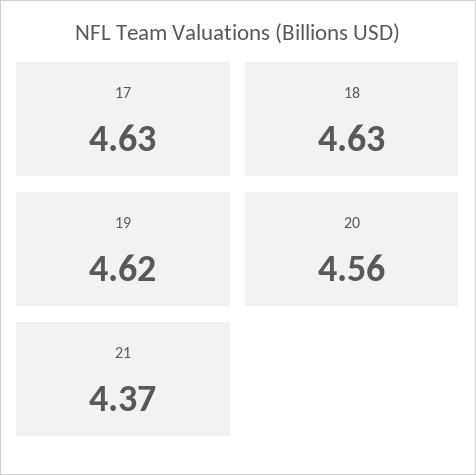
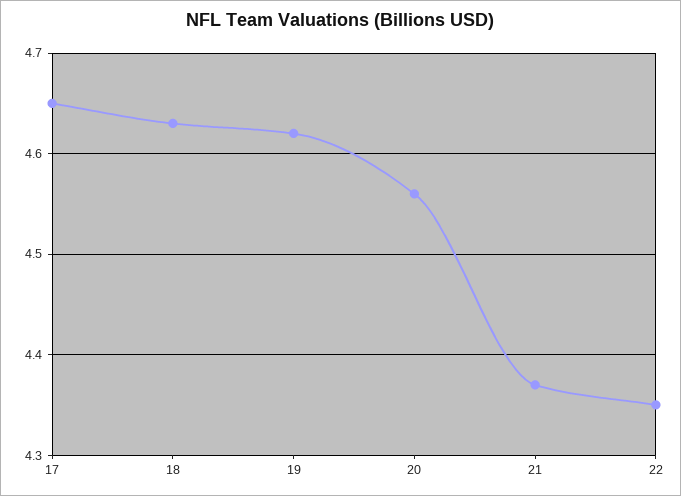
17: 4.63 -> 4.65
22: none -> 4.35

